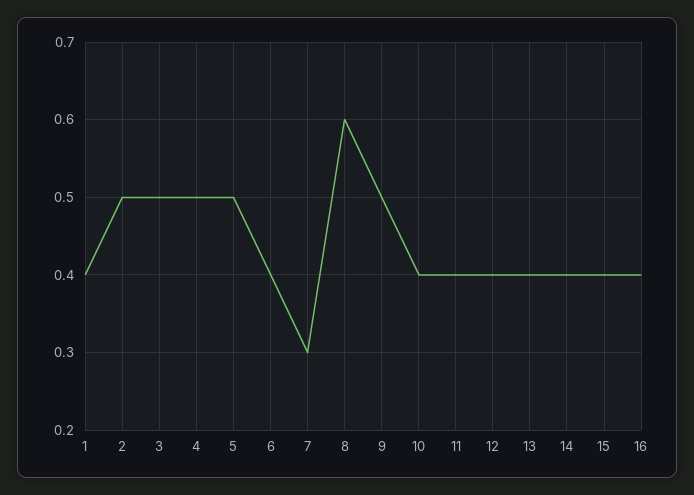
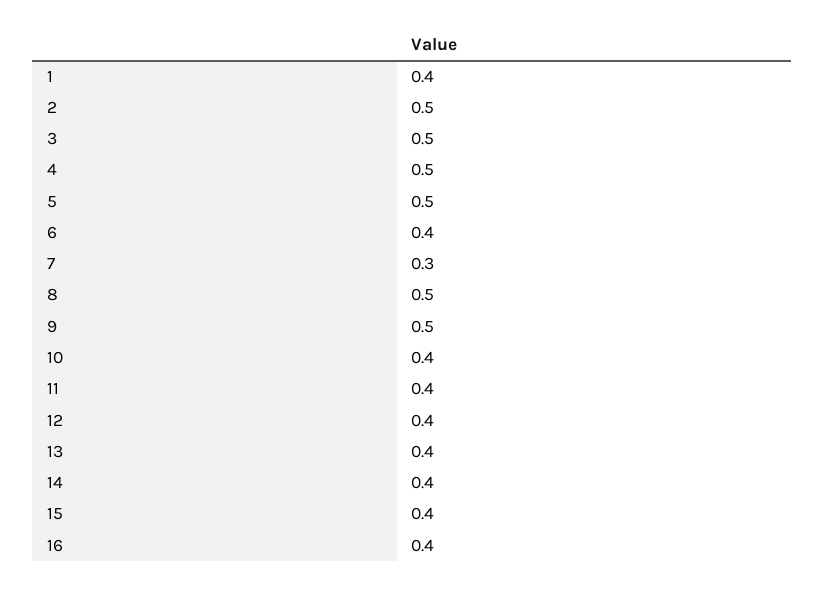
8: 0.6 -> 0.5

